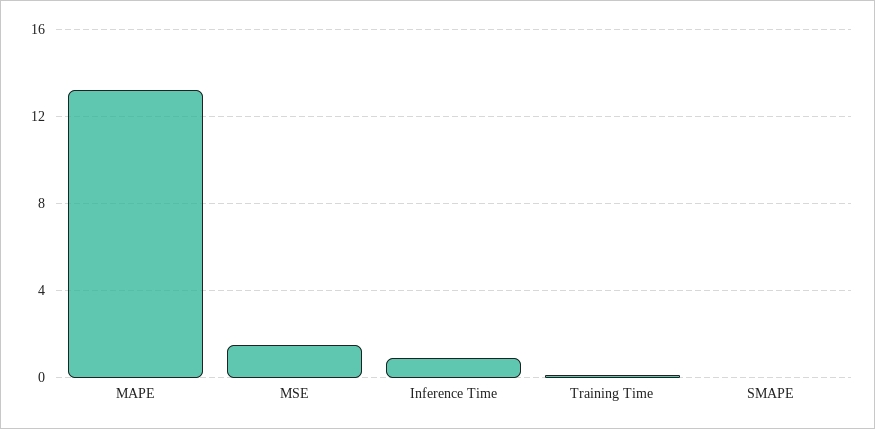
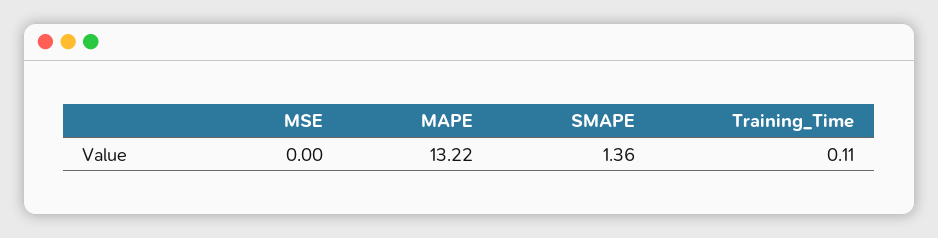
MSE: 1.5 -> 0
Inference Time: 1 -> none
SMAPE: 0 -> 1.36

